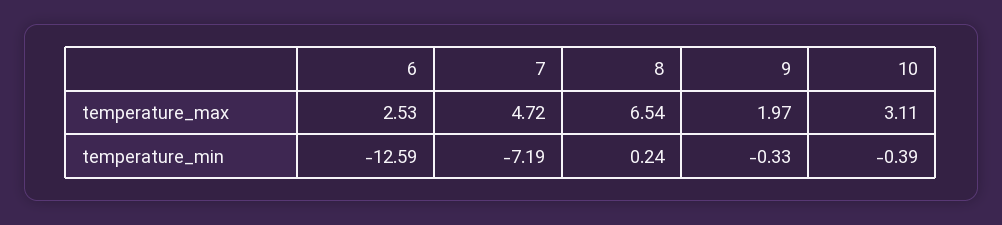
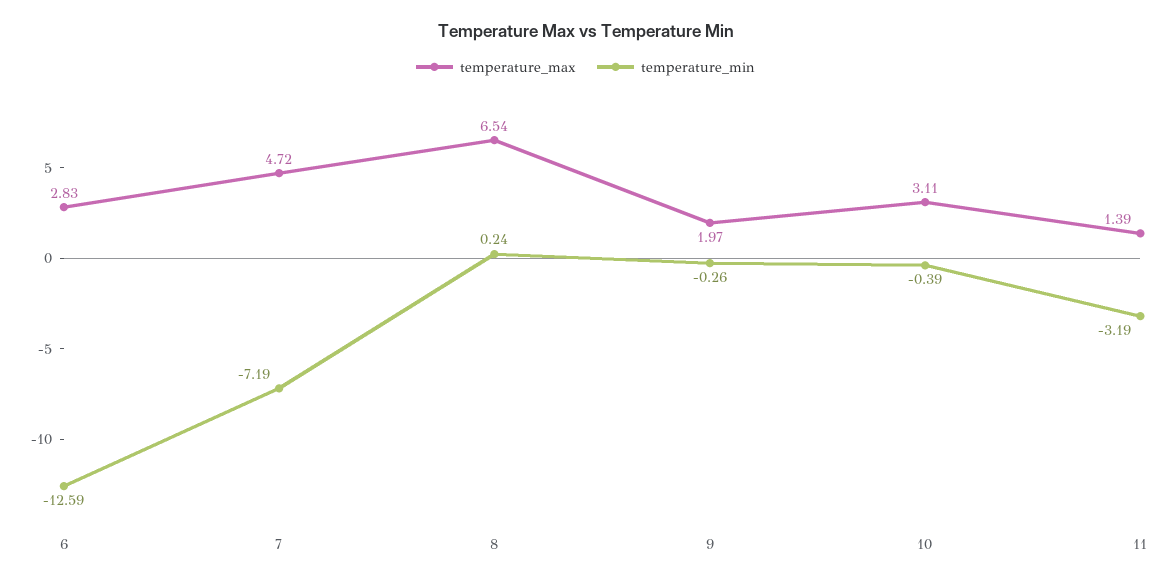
temperature_max, 6: 2.53 -> 2.83
temperature_min, 9: -0.33 -> -0.26
temperature_max, 11: none -> 1.39
temperature_min, 11: none -> -3.19

